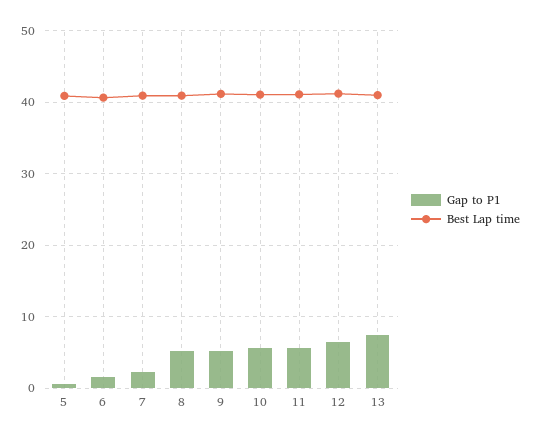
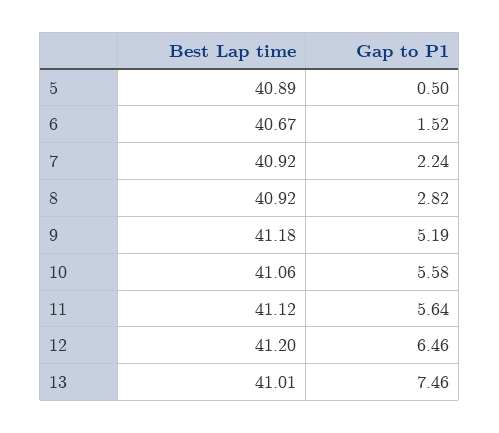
Gap to P1, 8: 5 -> 2.82

